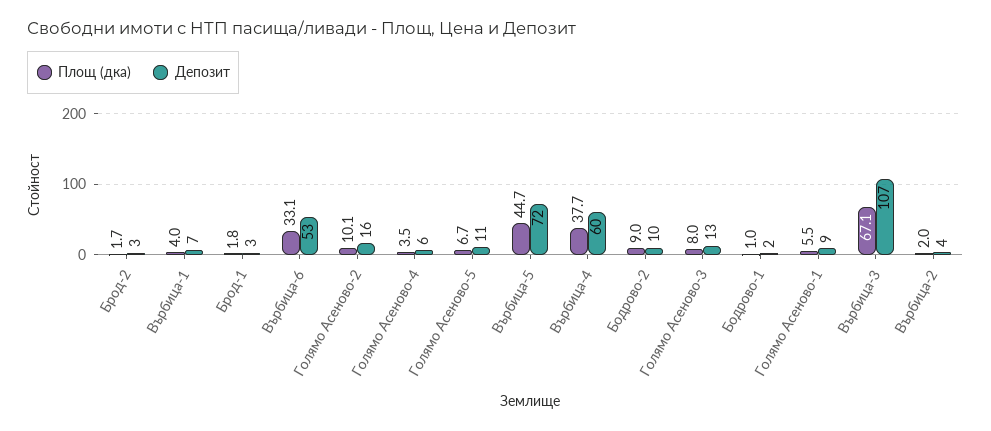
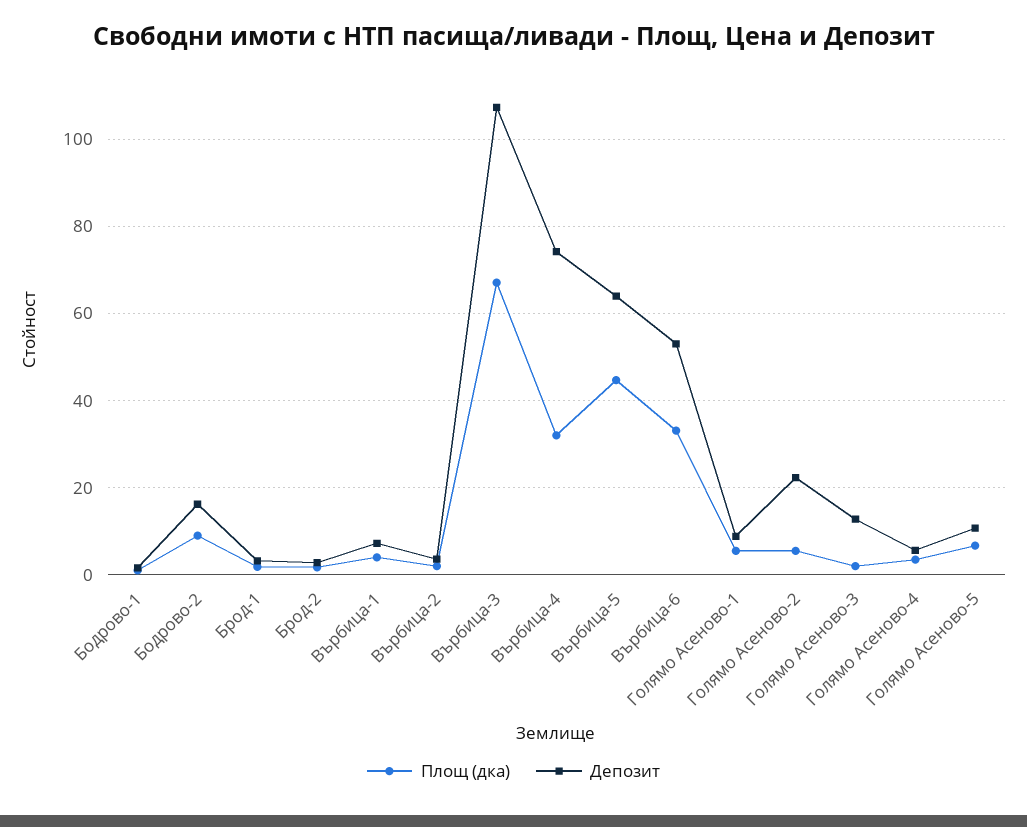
Площ (дка), Голямо Асеново-2: 10.1 -> 6
Депозит, Голямо Асеново-2: 16 -> 22
Депозит, Върбица-5: 72 -> 64
Площ (дка), Върбица-4: 37.7 -> 32
Депозит, Върбица-4: 60 -> 74
Депозит, Бодрово-2: 10 -> 16
Площ (дка), Голямо Асеново-3: 8 -> 2

